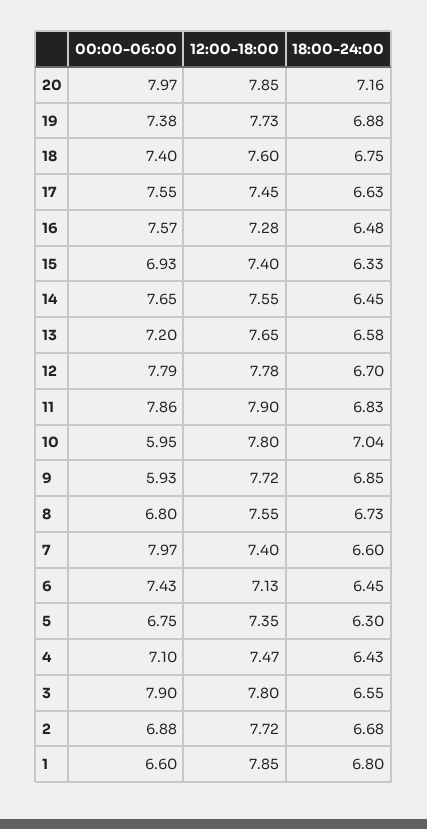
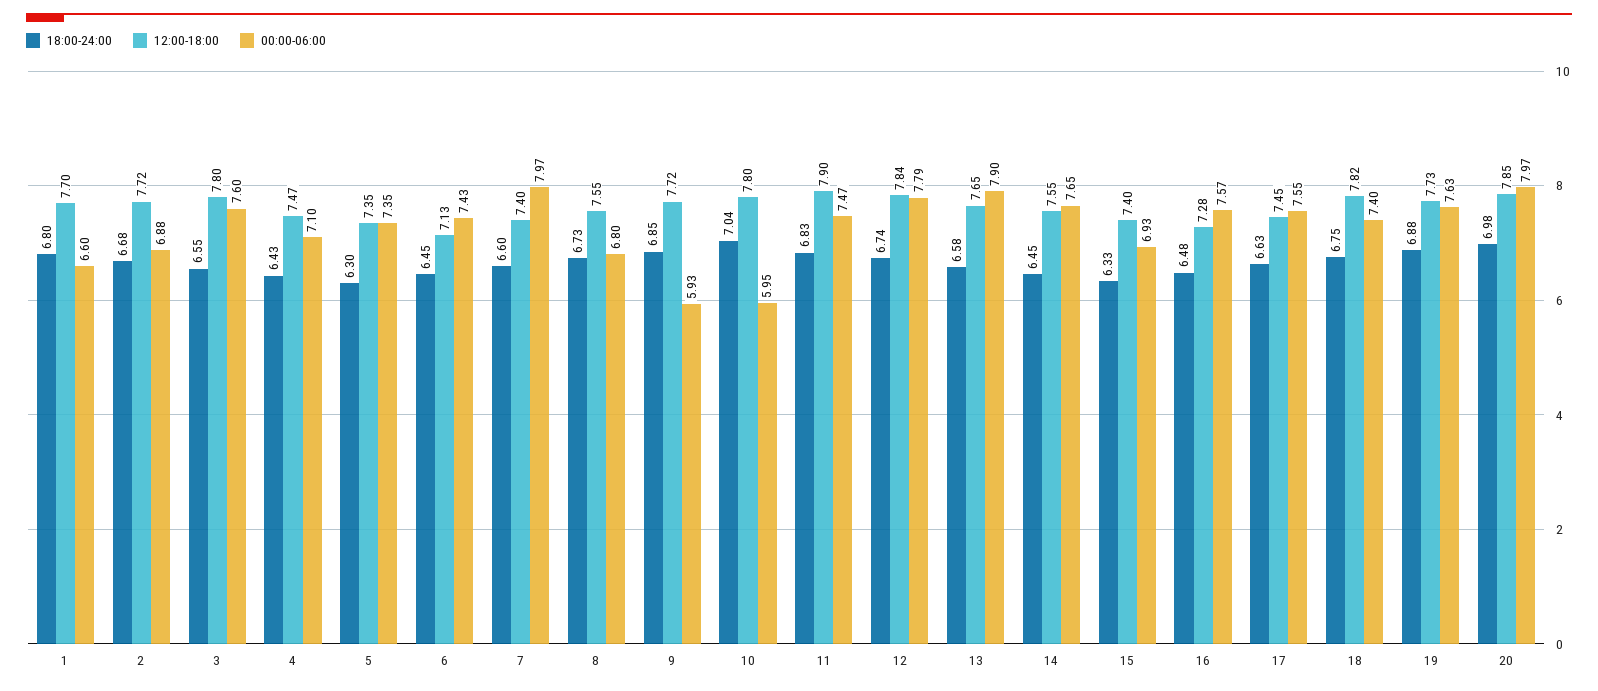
18:00-24:00, 20: 7.16 -> 6.98
00:00-06:00, 19: 7.38 -> 7.63
12:00-18:00, 18: 7.6 -> 7.82
00:00-06:00, 13: 7.2 -> 7.9
12:00-18:00, 12: 7.78 -> 7.84
18:00-24:00, 12: 6.7 -> 6.74
00:00-06:00, 11: 7.86 -> 7.47
00:00-06:00, 5: 6.75 -> 7.35
00:00-06:00, 3: 7.9 -> 7.6
12:00-18:00, 1: 7.85 -> 7.7

